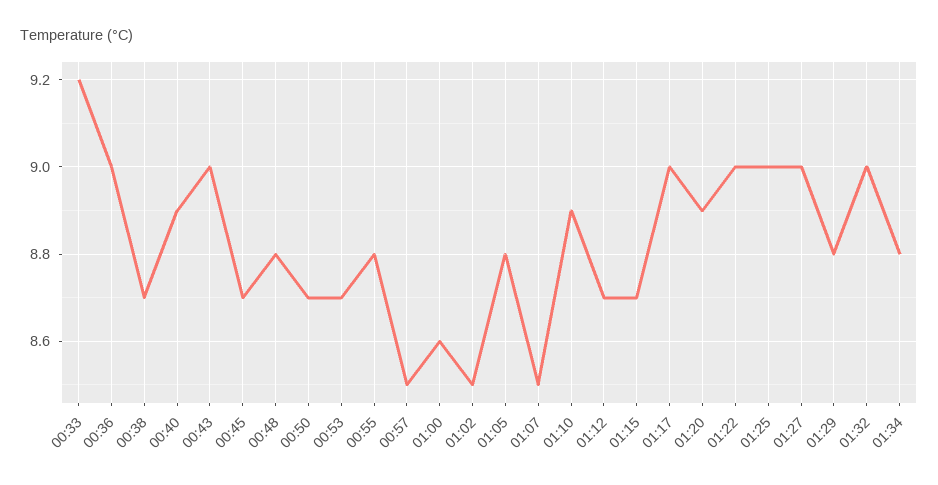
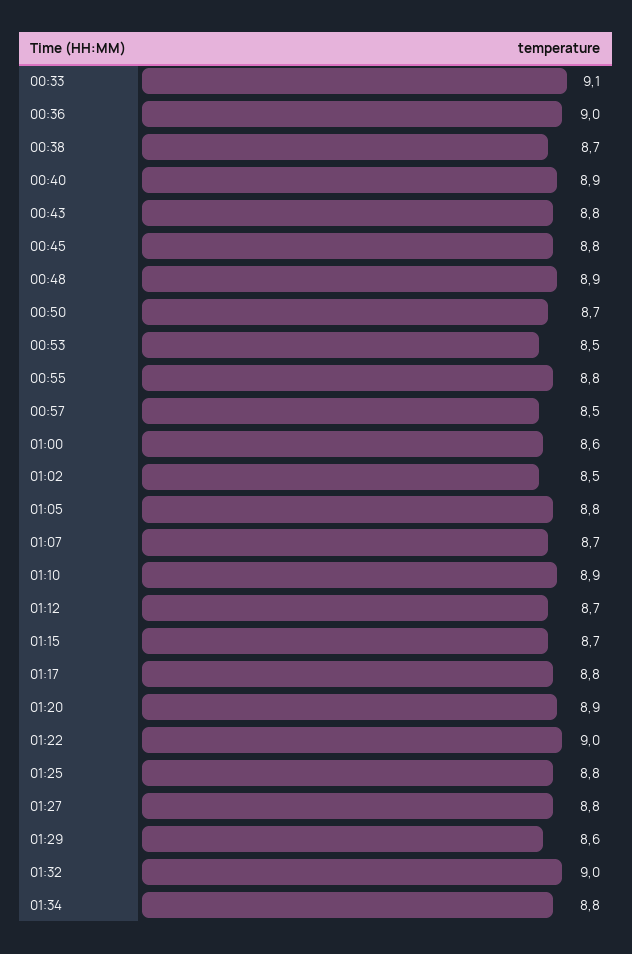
00:33: 9.2 -> 9.1
00:43: 9 -> 8.8
00:45: 8.7 -> 8.8
00:48: 8.8 -> 8.9
00:53: 8.7 -> 8.5
01:07: 8.5 -> 8.7
01:17: 9 -> 8.8
01:25: 9 -> 8.8
01:27: 9 -> 8.8
01:29: 8.8 -> 8.6

